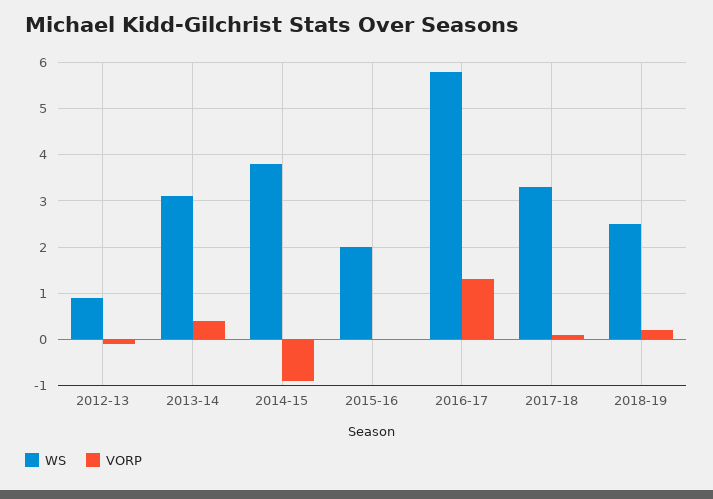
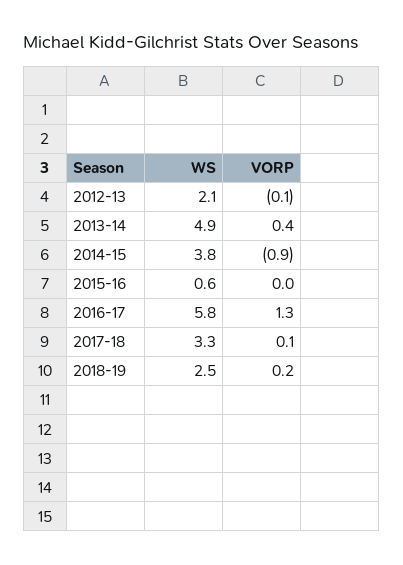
WS, 2012-13: 1 -> 2.1
WS, 2013-14: 3 -> 4.9
WS, 2015-16: 2 -> 0.6

